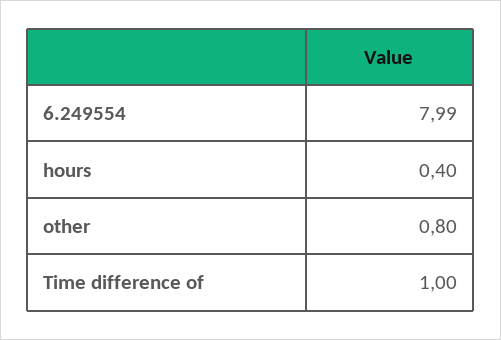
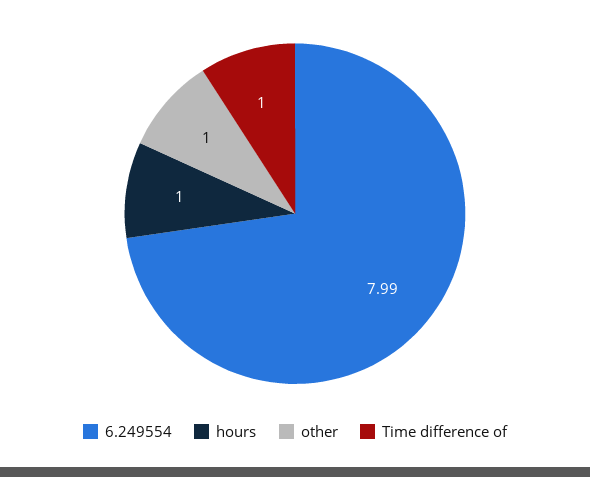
hours: 0.4 -> 1
other: 0.8 -> 1

